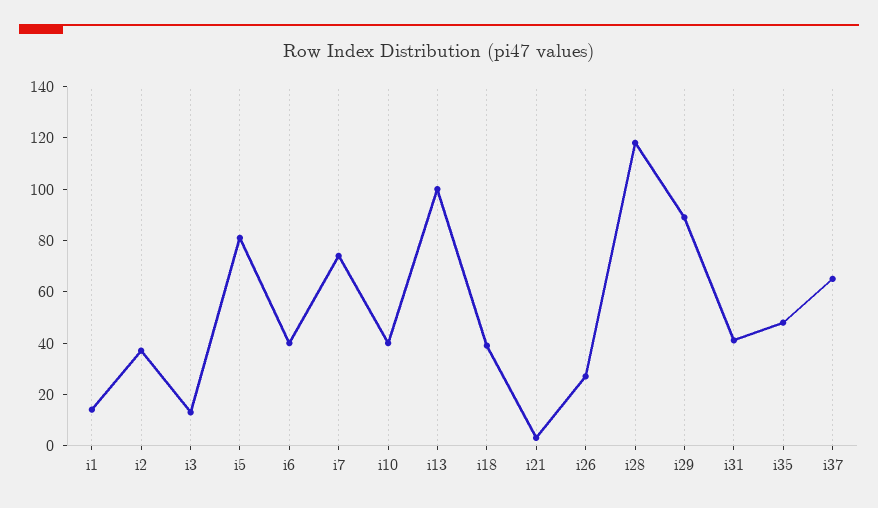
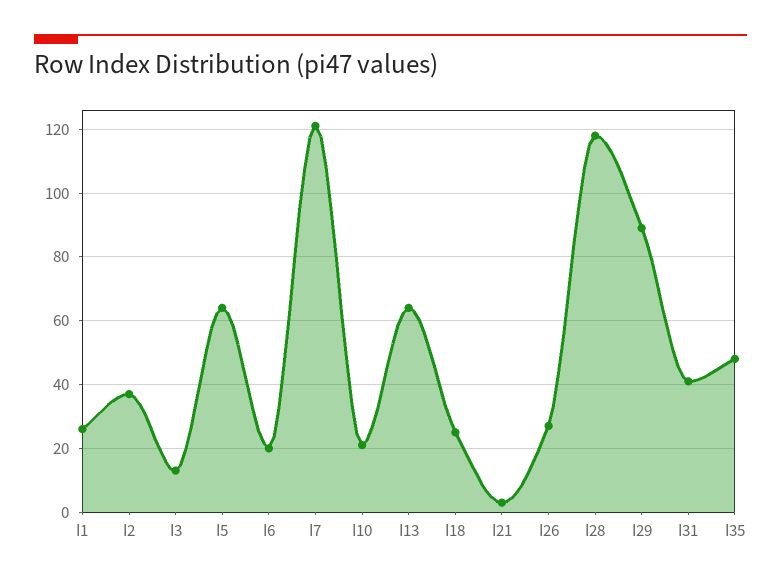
i1: 15 -> 25
i5: 80 -> 65
i6: 40 -> 20
i7: 75 -> 120
i10: 40 -> 20
i13: 100 -> 65
i18: 40 -> 25
i37: 65 -> none

